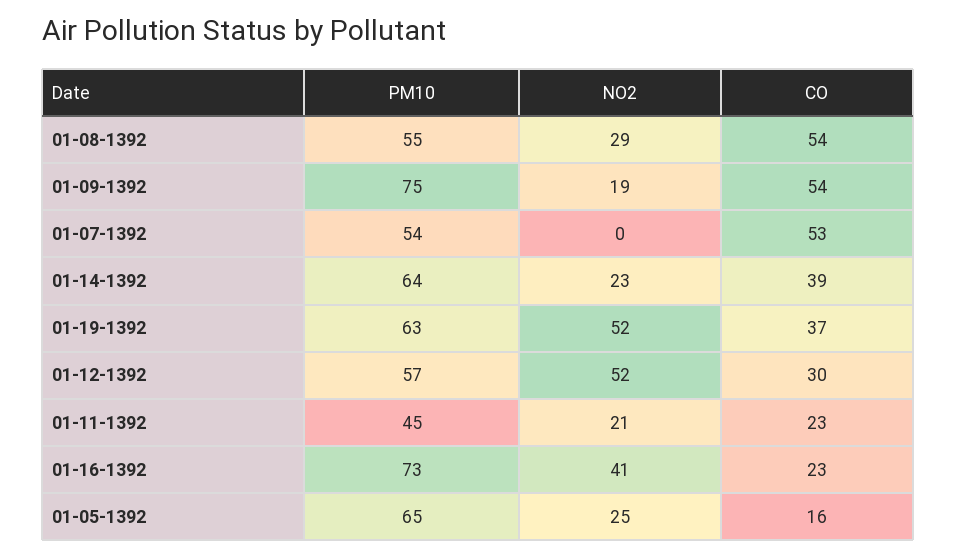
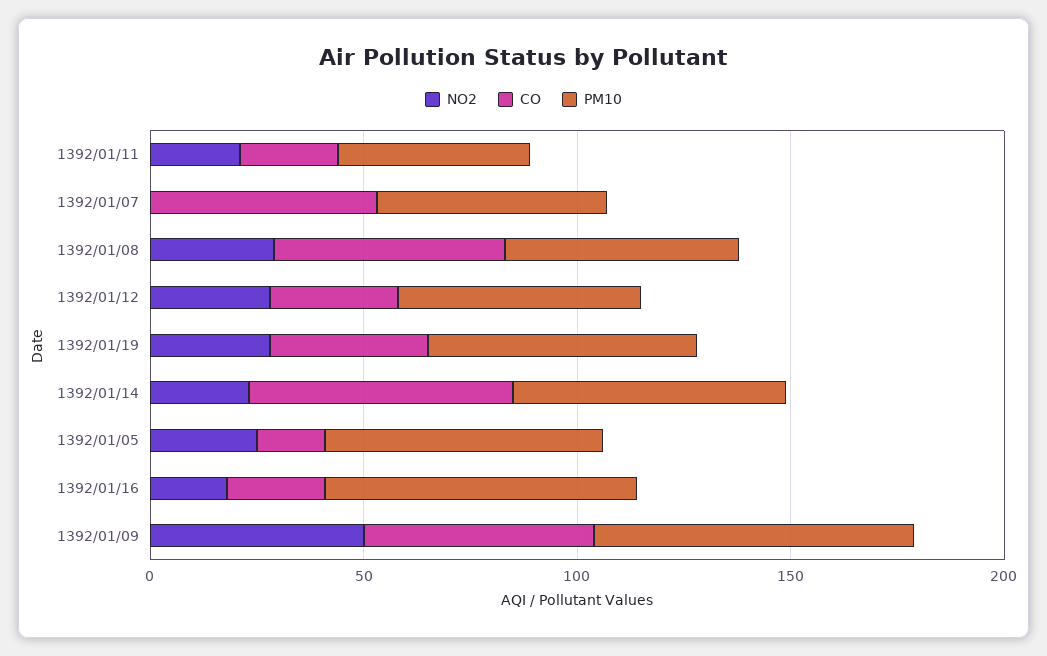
NO2, 01-09-1392: 19 -> 50
CO, 01-14-1392: 39 -> 60
NO2, 01-19-1392: 52 -> 30
NO2, 01-12-1392: 52 -> 30
NO2, 01-16-1392: 41 -> 20

